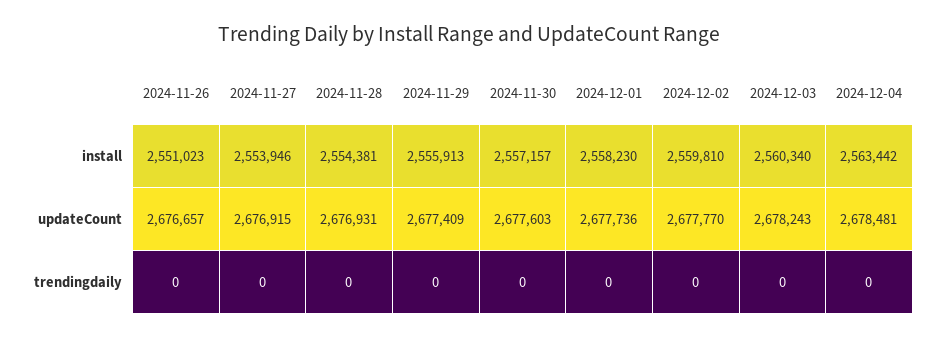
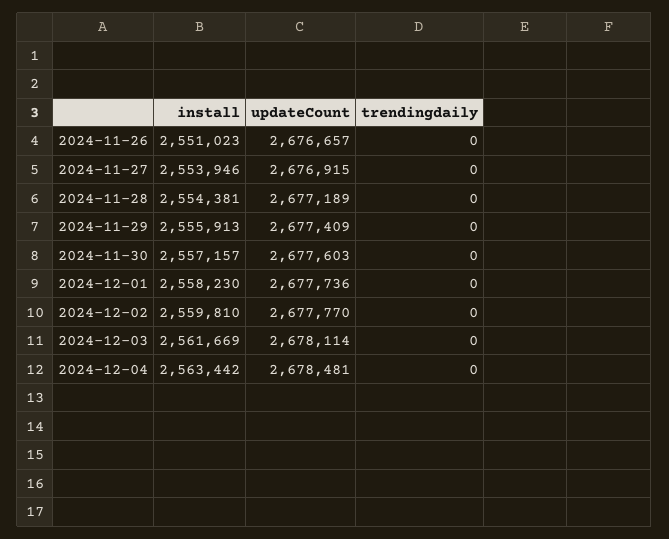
2024-12-03, install: 2560340 -> 2561669
2024-11-28, updateCount: 2676931 -> 2677189
2024-12-03, updateCount: 2678243 -> 2678114

